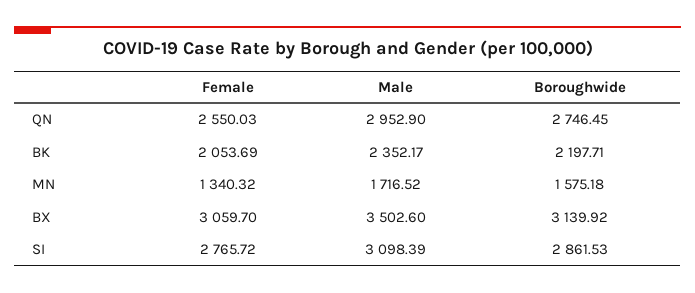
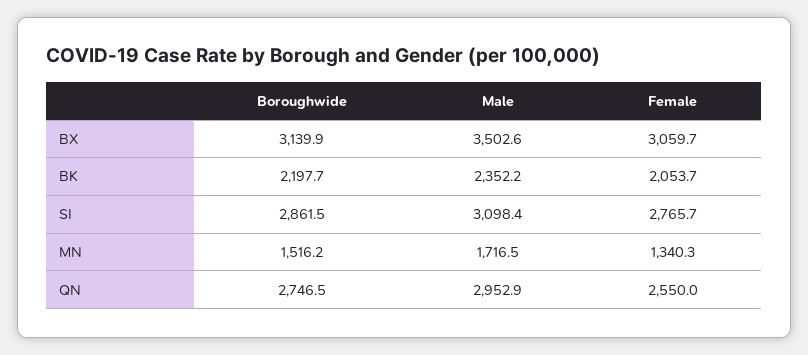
Boroughwide, MN: 1575.18 -> 1516.2

